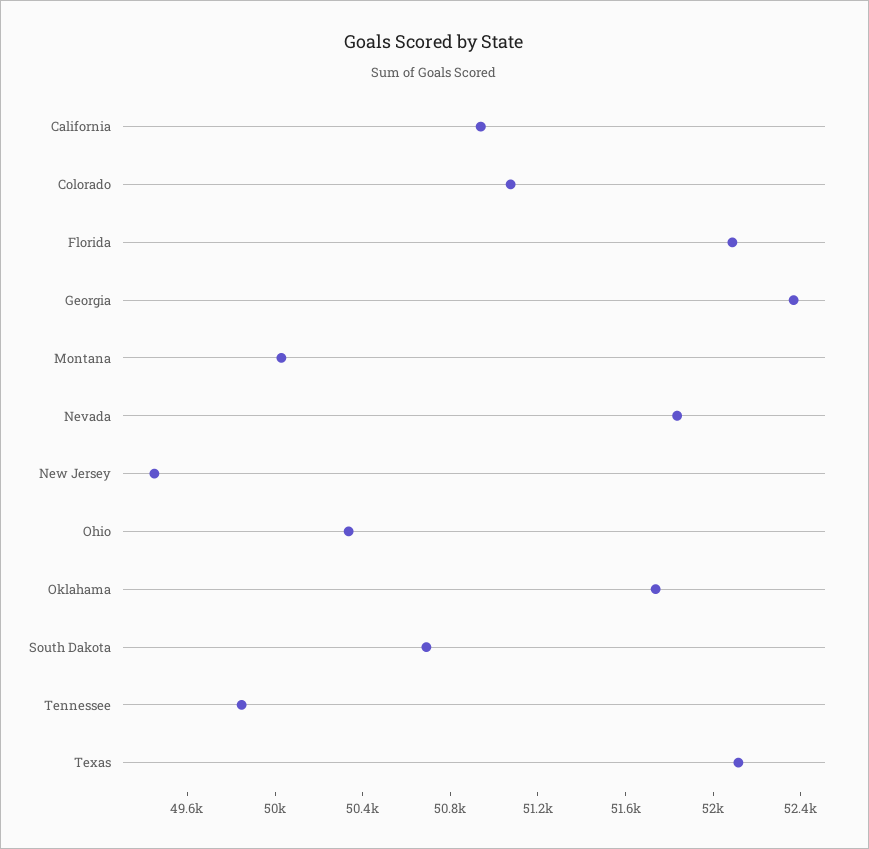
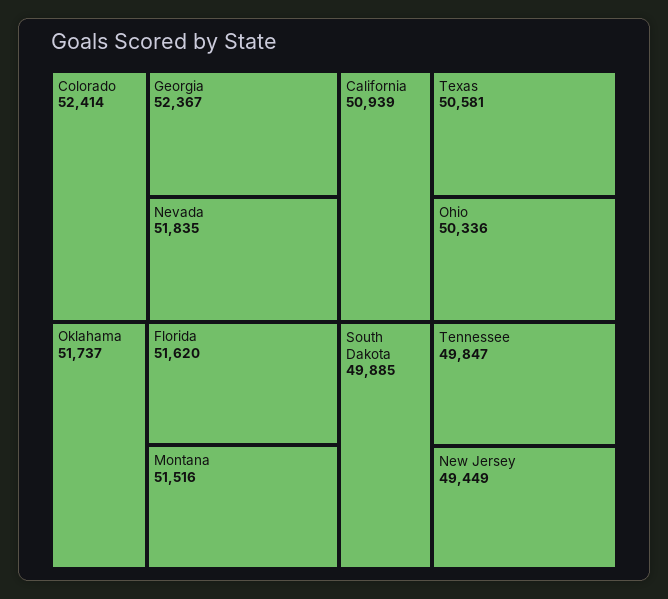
Colorado: 51100 -> 52414
Florida: 52100 -> 51620
Montana: 50000 -> 51516
South Dakota: 50700 -> 49885
Texas: 52100 -> 50581

